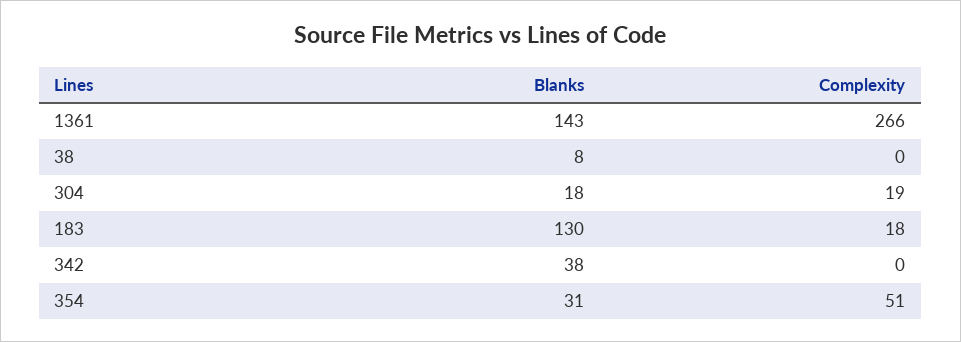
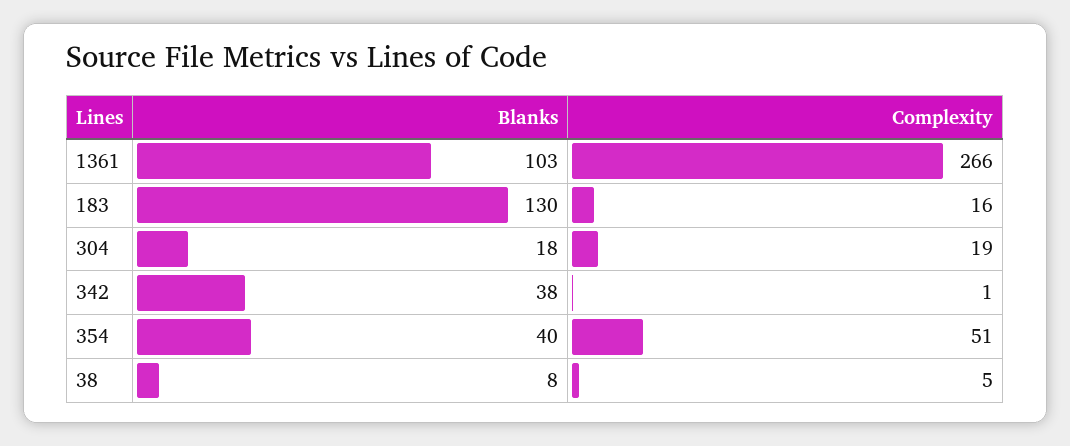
Blanks, 1361: 143 -> 103
Complexity, 38: 0 -> 5
Complexity, 183: 18 -> 16
Complexity, 342: 0 -> 1
Blanks, 354: 31 -> 40

